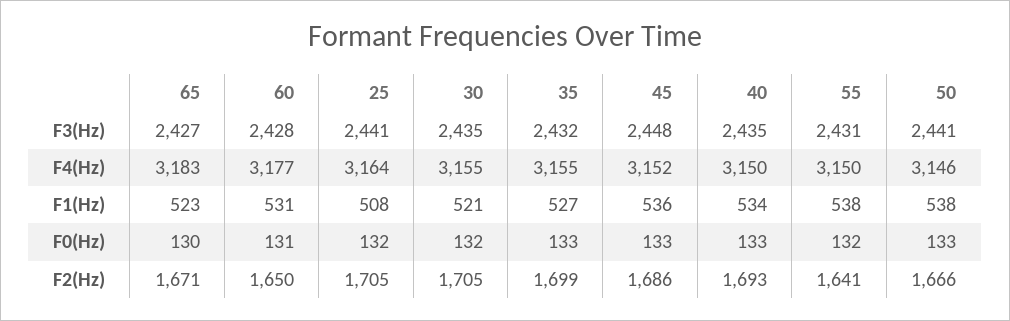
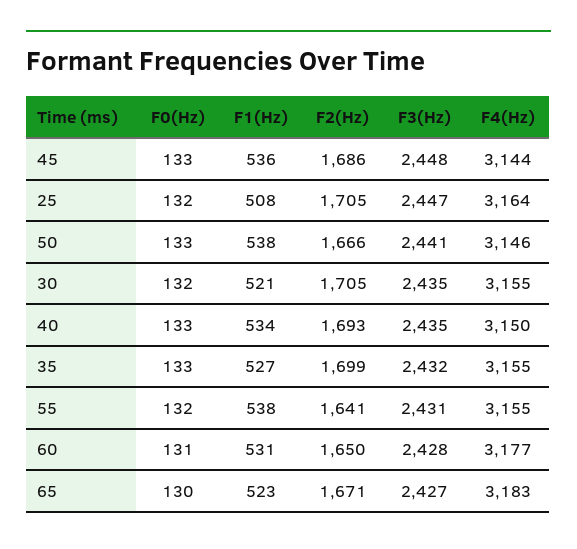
25, F3(Hz): 2441 -> 2447
45, F4(Hz): 3152 -> 3144
55, F4(Hz): 3150 -> 3155

